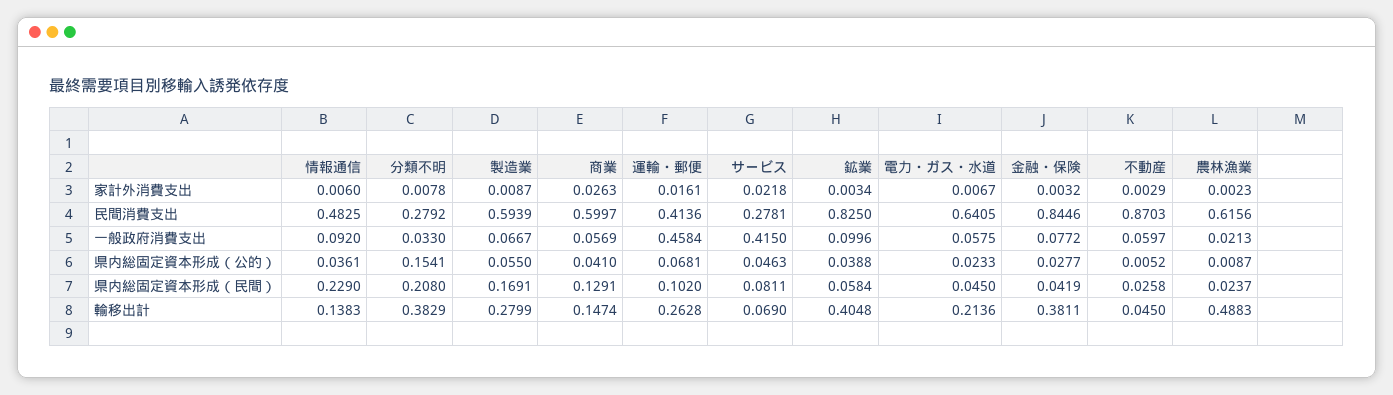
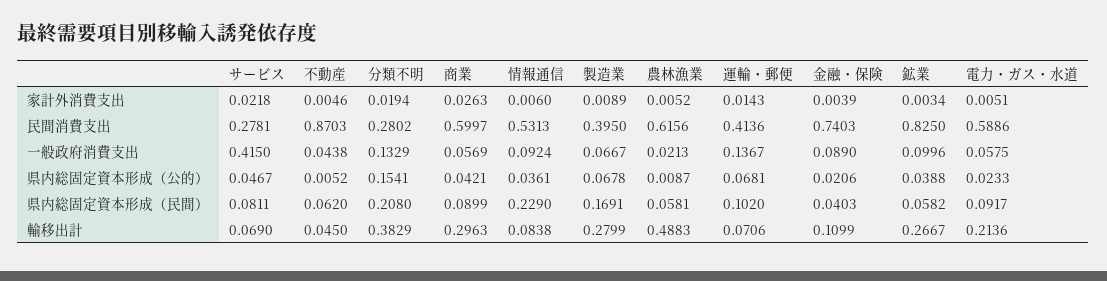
分類不明, 家計外消費支出: 0.0078 -> 0.0194
製造業, 家計外消費支出: 0.0087 -> 0.0089
運輸・郵便, 家計外消費支出: 0.0161 -> 0.0143
電力・ガス・水道, 家計外消費支出: 0.0067 -> 0.0051
金融・保険, 家計外消費支出: 0.0032 -> 0.0039
不動産, 家計外消費支出: 0.0029 -> 0.0046
農林漁業, 家計外消費支出: 0.0023 -> 0.0052
情報通信, 民間消費支出: 0.4825 -> 0.5313
分類不明, 民間消費支出: 0.2792 -> 0.2802
製造業, 民間消費支出: 0.5939 -> 0.395
電力・ガス・水道, 民間消費支出: 0.6405 -> 0.5886
金融・保険, 民間消費支出: 0.8446 -> 0.7403
情報通信, 一般政府消費支出: 0.092 -> 0.0924
分類不明, 一般政府消費支出: 0.033 -> 0.1329
運輸・郵便, 一般政府消費支出: 0.4584 -> 0.1367
金融・保険, 一般政府消費支出: 0.0772 -> 0.089
不動産, 一般政府消費支出: 0.0597 -> 0.0438
製造業, 県内総固定資本形成（公的）: 0.055 -> 0.0678
商業, 県内総固定資本形成（公的）: 0.041 -> 0.0421
サービス, 県内総固定資本形成（公的）: 0.0463 -> 0.0467
金融・保険, 県内総固定資本形成（公的）: 0.0277 -> 0.0206
商業, 県内総固定資本形成（民間）: 0.1291 -> 0.0899
鉱業, 県内総固定資本形成（民間）: 0.0584 -> 0.0582
電力・ガス・水道, 県内総固定資本形成（民間）: 0.045 -> 0.0917
金融・保険, 県内総固定資本形成（民間）: 0.0419 -> 0.0403
不動産, 県内総固定資本形成（民間）: 0.0258 -> 0.062
農林漁業, 県内総固定資本形成（民間）: 0.0237 -> 0.0581
情報通信, 輸移出計: 0.1383 -> 0.0838
商業, 輸移出計: 0.1474 -> 0.2963
運輸・郵便, 輸移出計: 0.2628 -> 0.0706
鉱業, 輸移出計: 0.4048 -> 0.2667
金融・保険, 輸移出計: 0.3811 -> 0.1099

